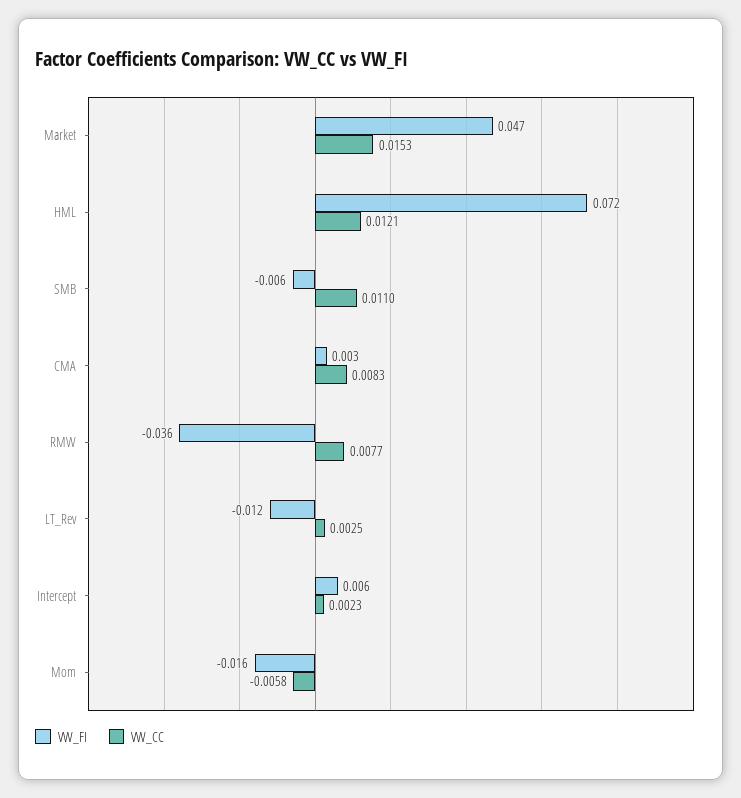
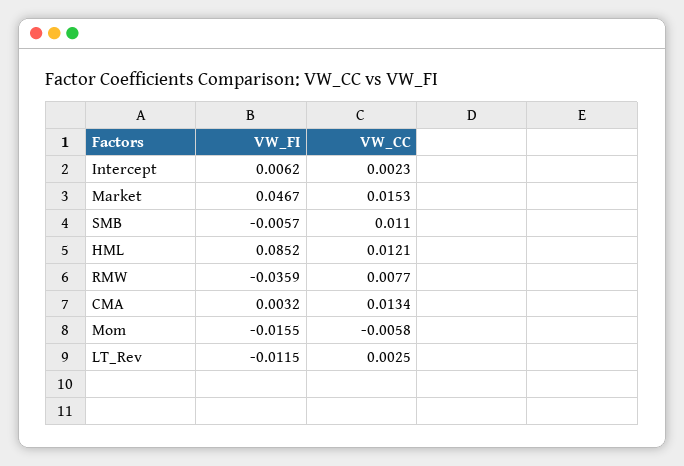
VW_FI, HML: 0.072 -> 0.0852
VW_CC, CMA: 0.0083 -> 0.0134

